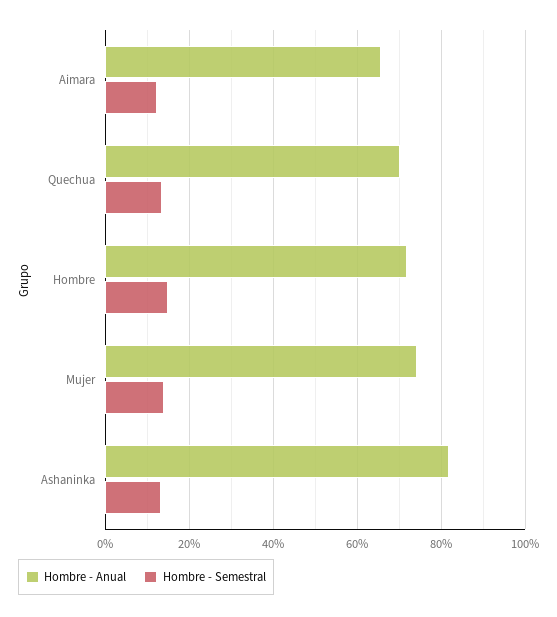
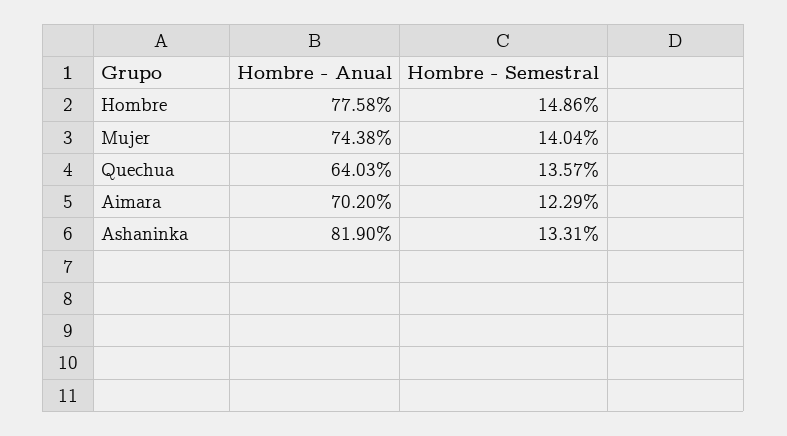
Hombre - Anual, Aimara: 66 -> 70.2
Hombre - Anual, Quechua: 70 -> 64.03
Hombre - Anual, Hombre: 72 -> 77.58

